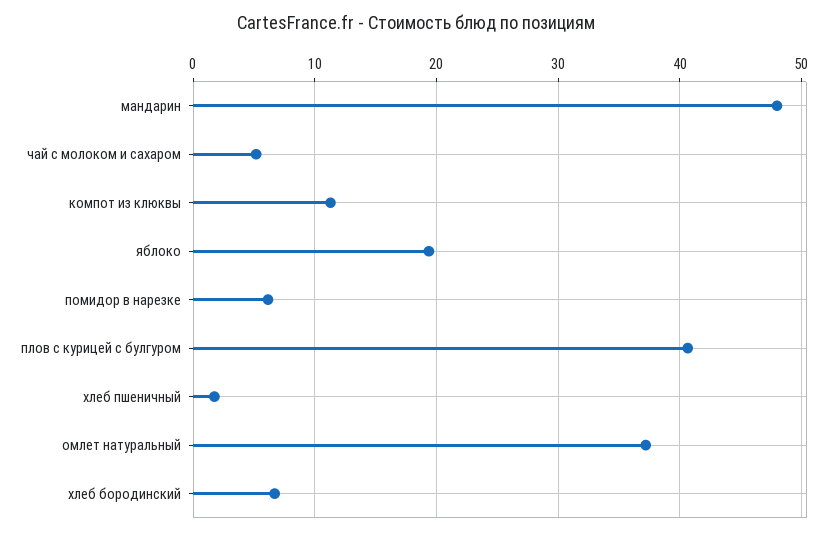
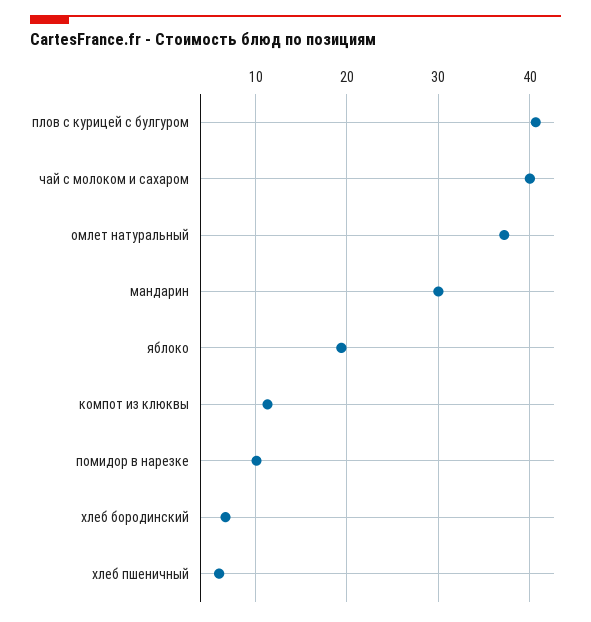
мандарин: 48 -> 30
чай с молоком и сахаром: 5 -> 40
помидор в нарезке: 6 -> 10
хлеб пшеничный: 2 -> 6

